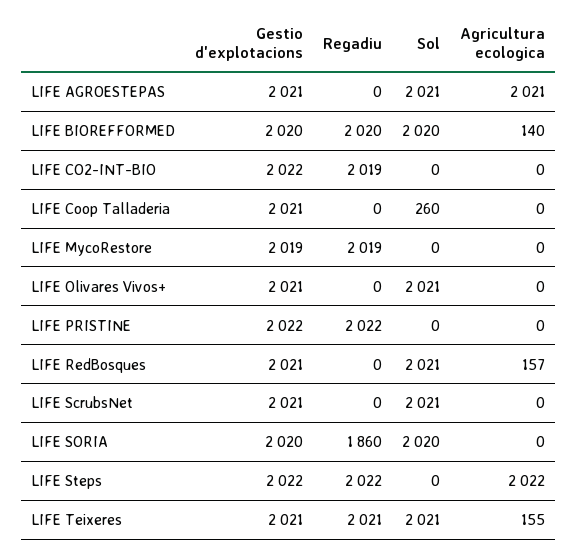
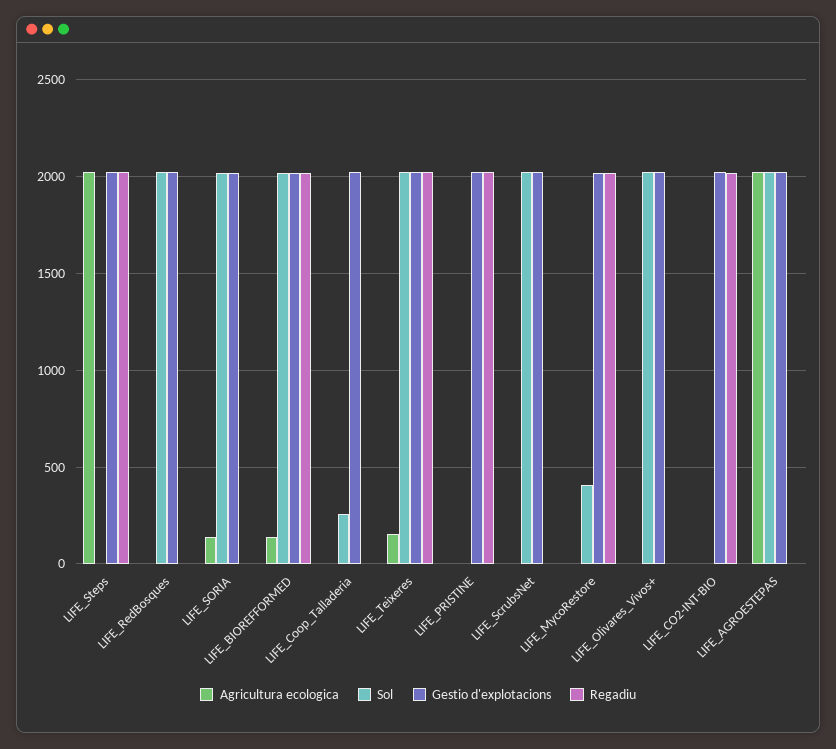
Sol, LIFE MycoRestore: 0 -> 400
Agricultura ecologica, LIFE RedBosques: 157 -> 0
Regadiu, LIFE SORIA: 1860 -> 0
Agricultura ecologica, LIFE SORIA: 0 -> 150

